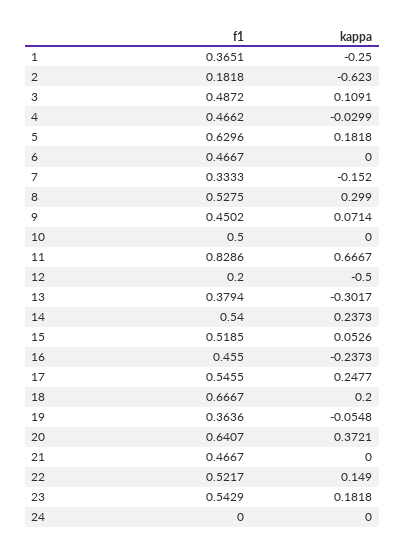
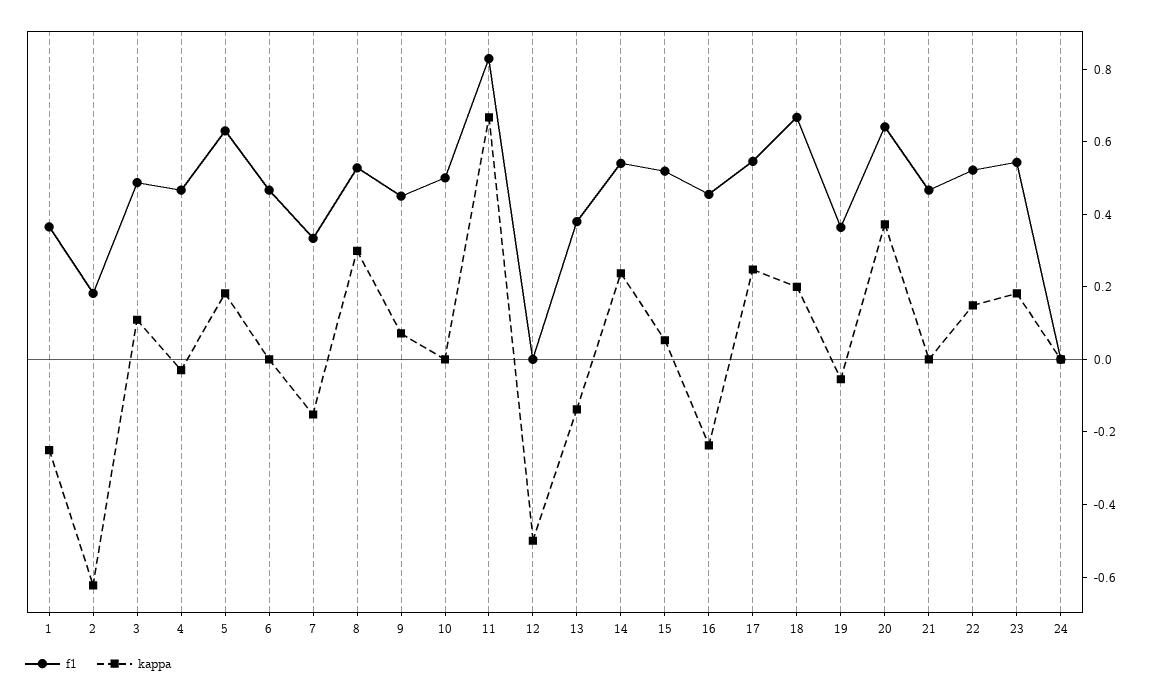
f1, 12: 0.2 -> 0
kappa, 13: -0.3017 -> -0.15

